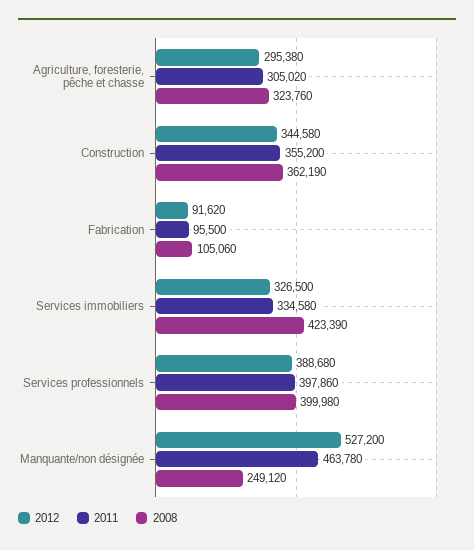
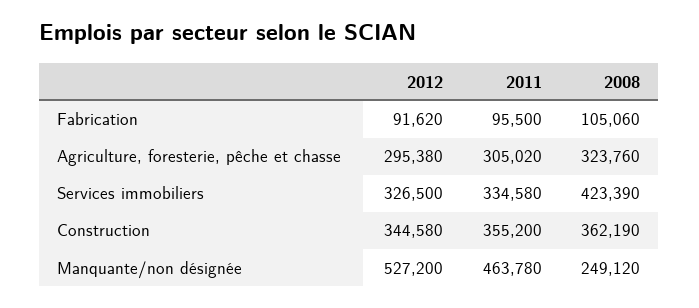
2012, Services professionnels: 388680 -> none
2011, Services professionnels: 397860 -> none
2008, Services professionnels: 399980 -> none

